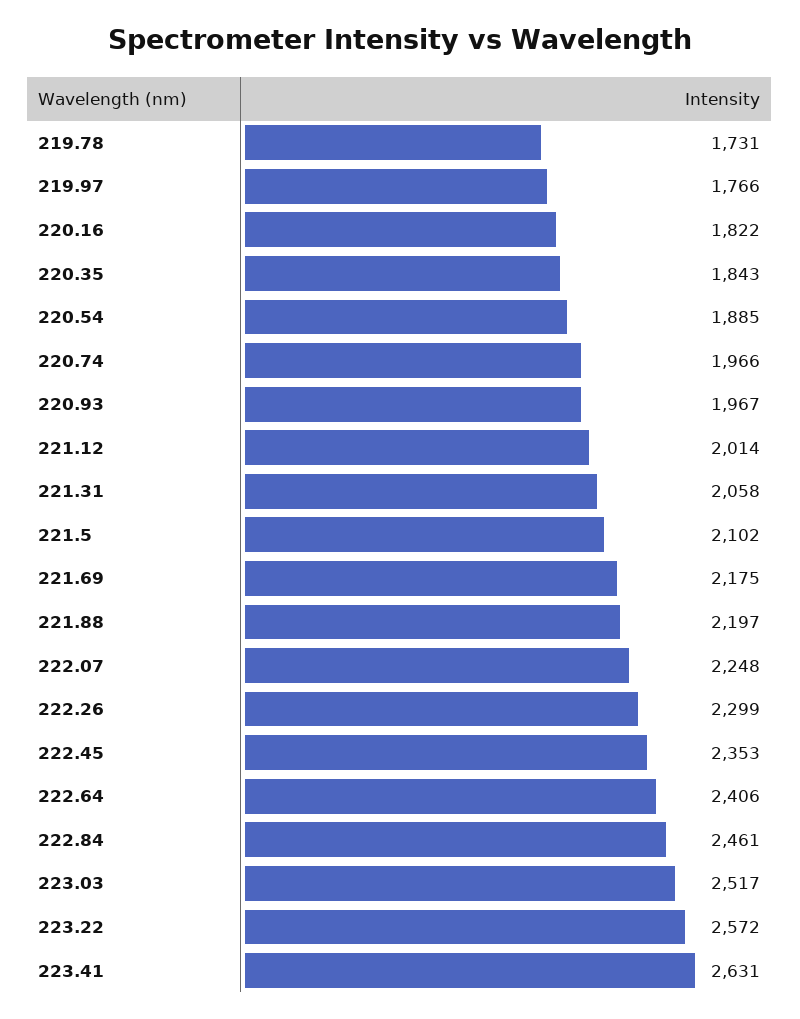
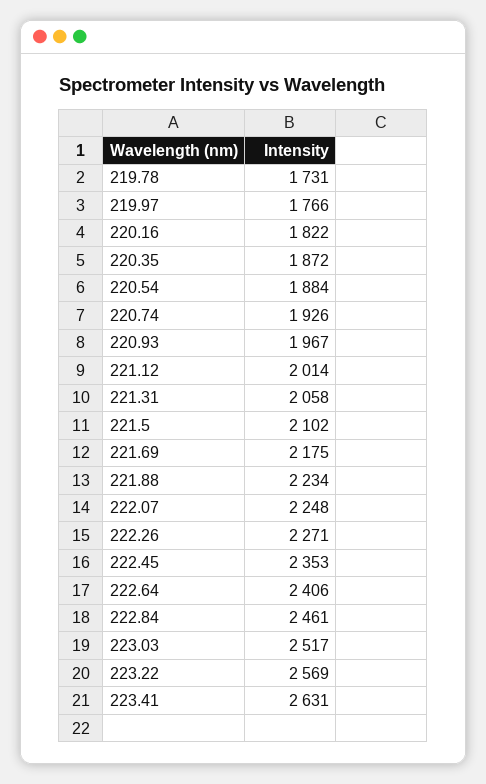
220.35: 1843 -> 1872
220.54: 1885 -> 1884
220.74: 1966 -> 1926
221.88: 2197 -> 2234
222.26: 2299 -> 2271
223.22: 2572 -> 2569

